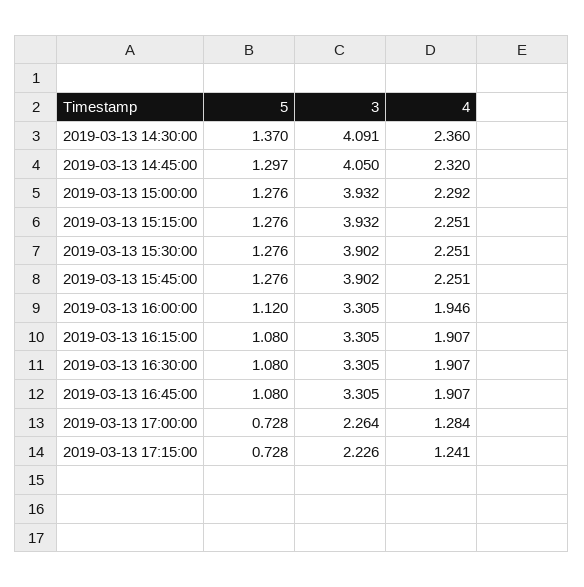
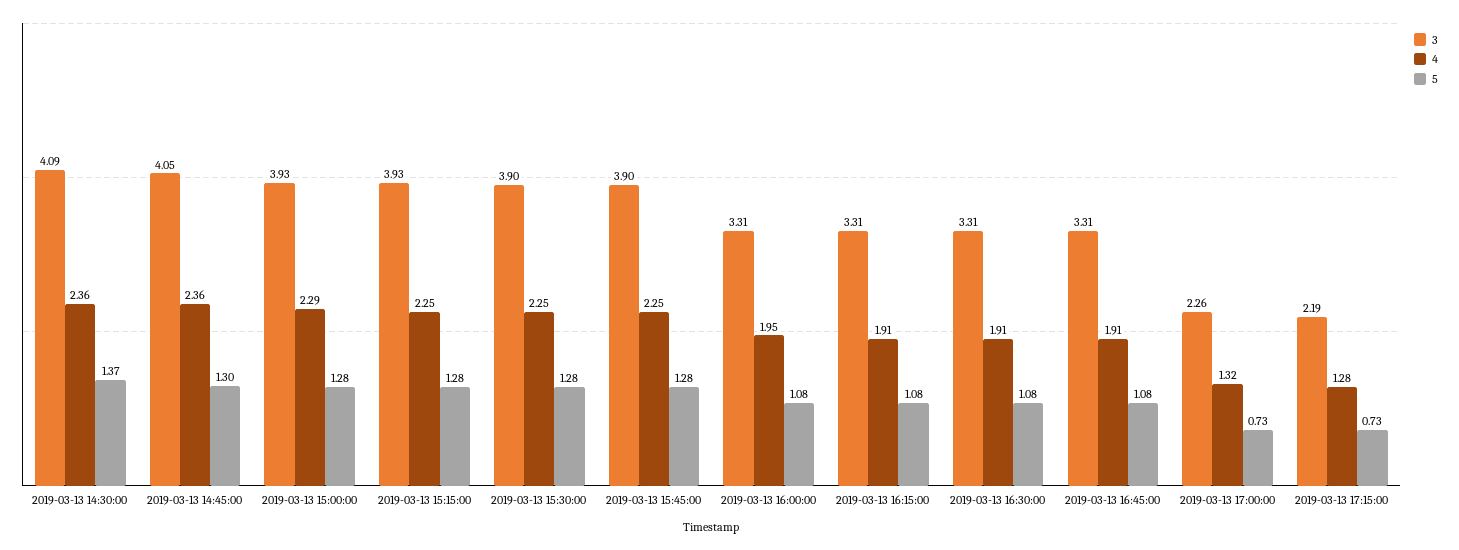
4, 2019-03-13 14:45:00: 2.32 -> 2.36
5, 2019-03-13 16:00:00: 1.12 -> 1.08
4, 2019-03-13 17:00:00: 1.284 -> 1.32
3, 2019-03-13 17:15:00: 2.226 -> 2.19
4, 2019-03-13 17:15:00: 1.241 -> 1.28

